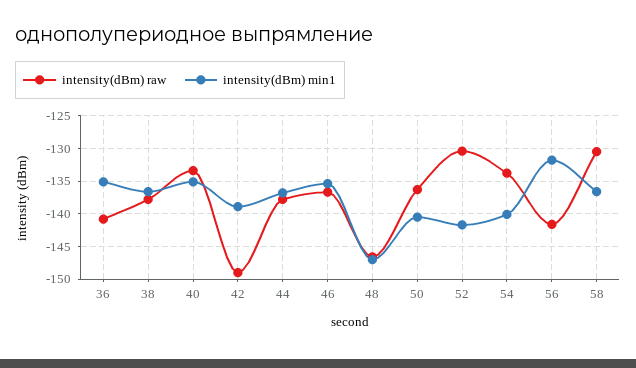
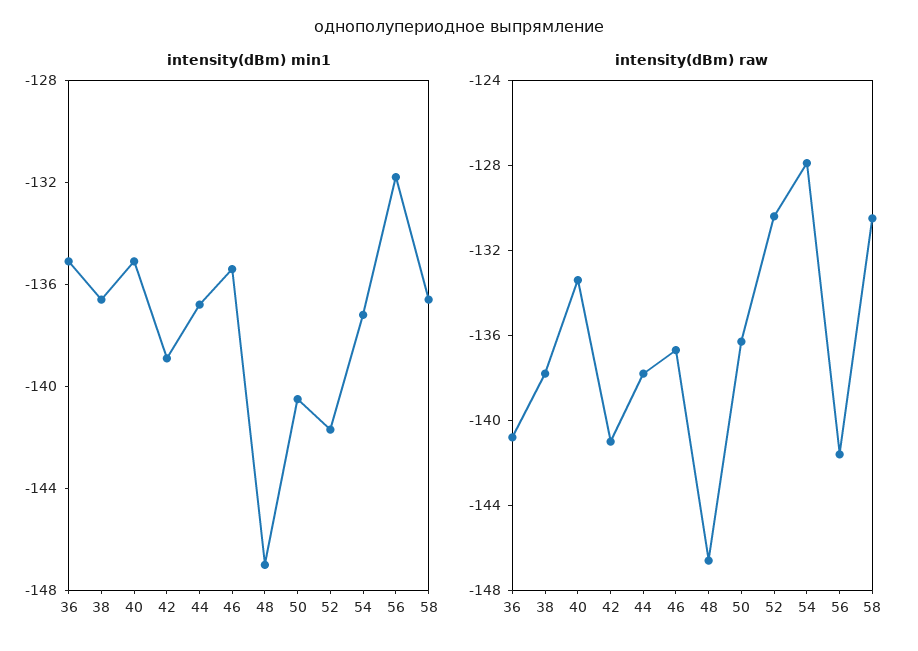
intensity(dBm) raw, 42: -149 -> -141
intensity(dBm) raw, 54: -134 -> -128
intensity(dBm) min1, 54: -140 -> -137

